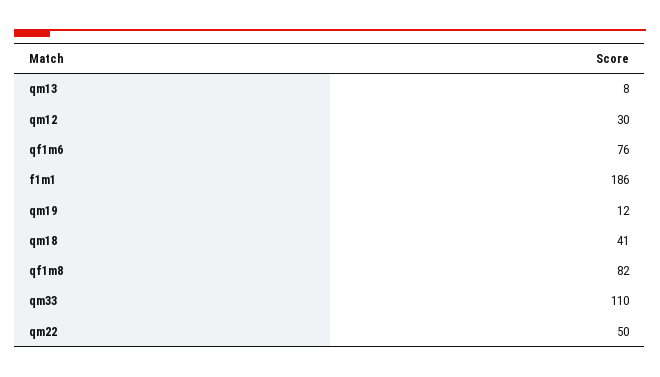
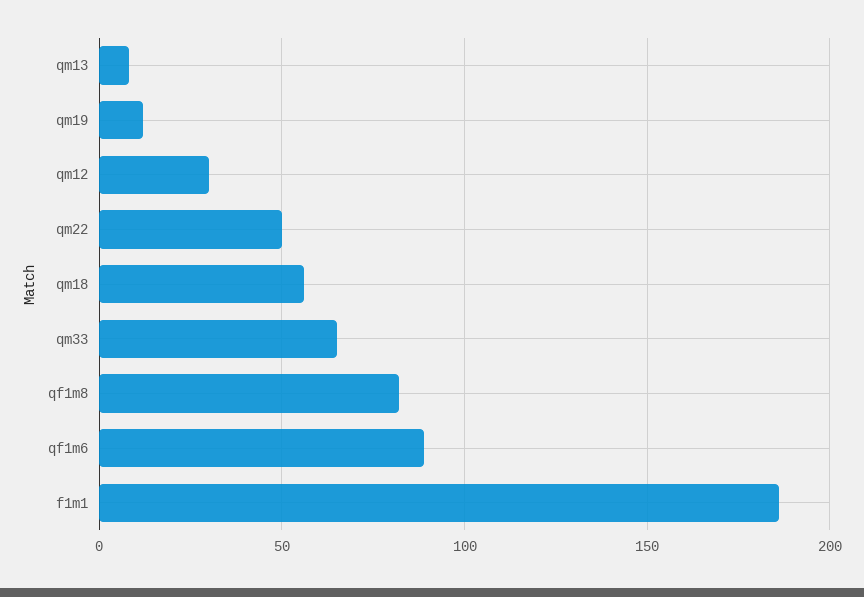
qf1m6: 76 -> 90
qm18: 41 -> 55
qm33: 110 -> 65

